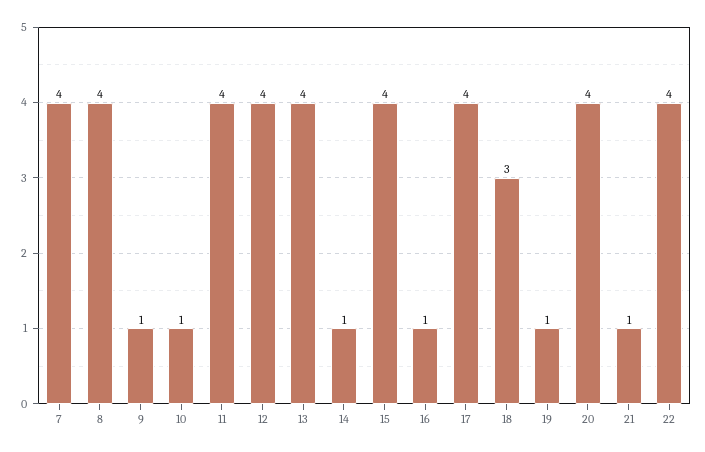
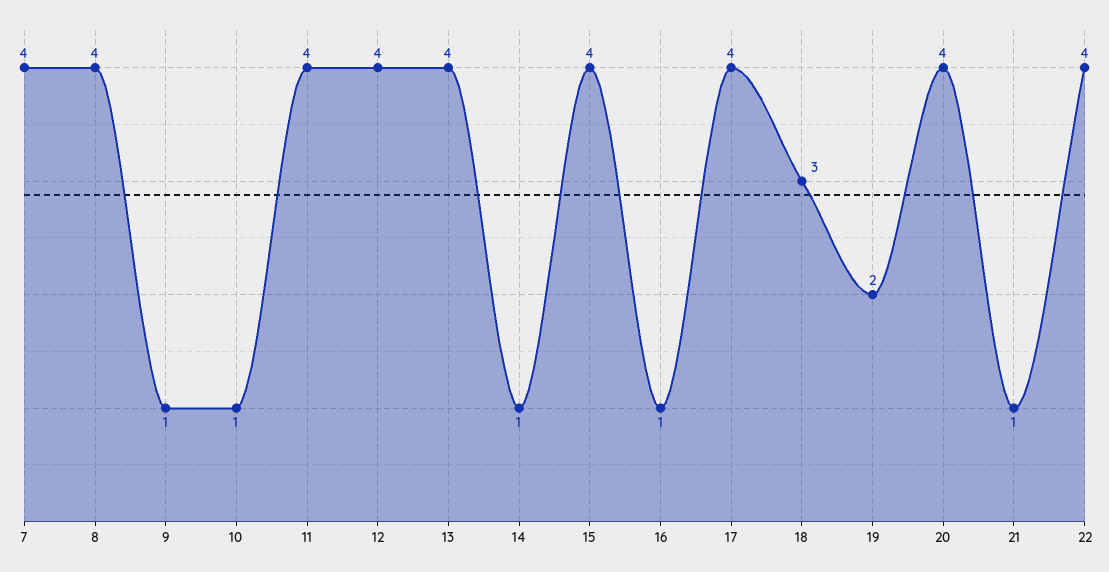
19: 1 -> 2

